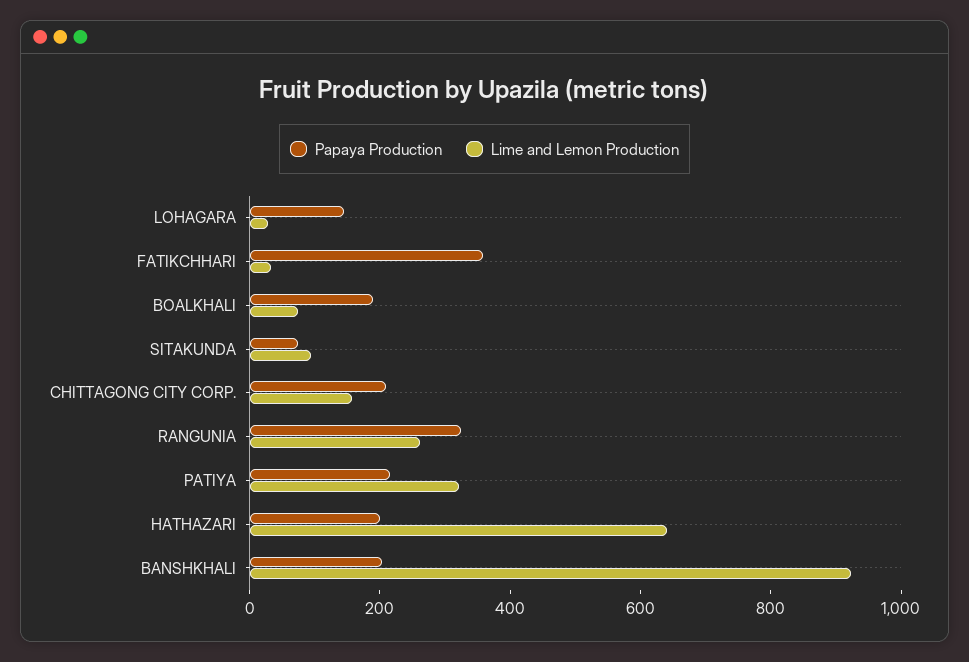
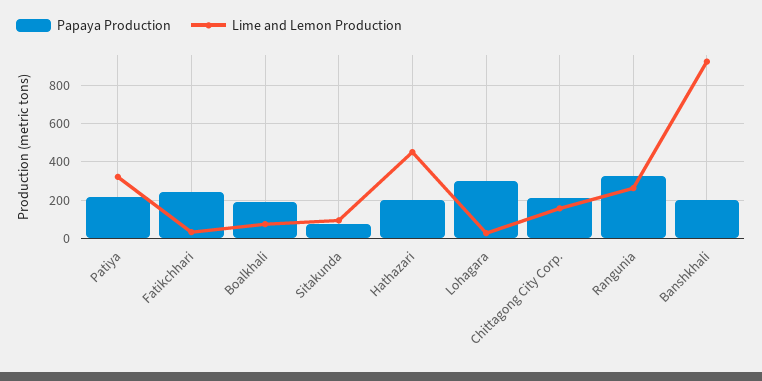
Papaya Production, LOHAGARA: 150 -> 300
Papaya Production, FATIKCHHARI: 350 -> 250
Lime and Lemon Production, HATHAZARI: 650 -> 450

